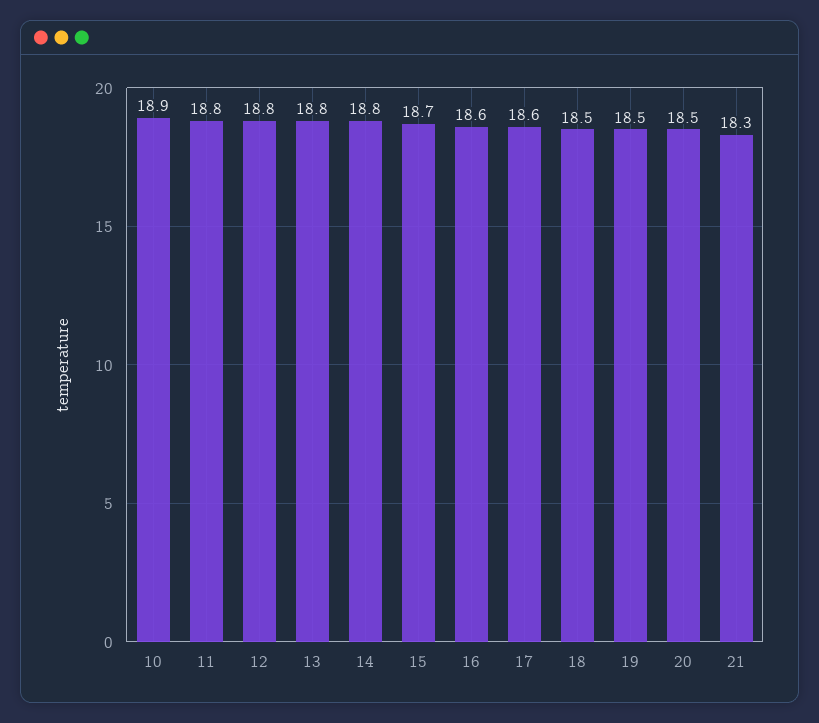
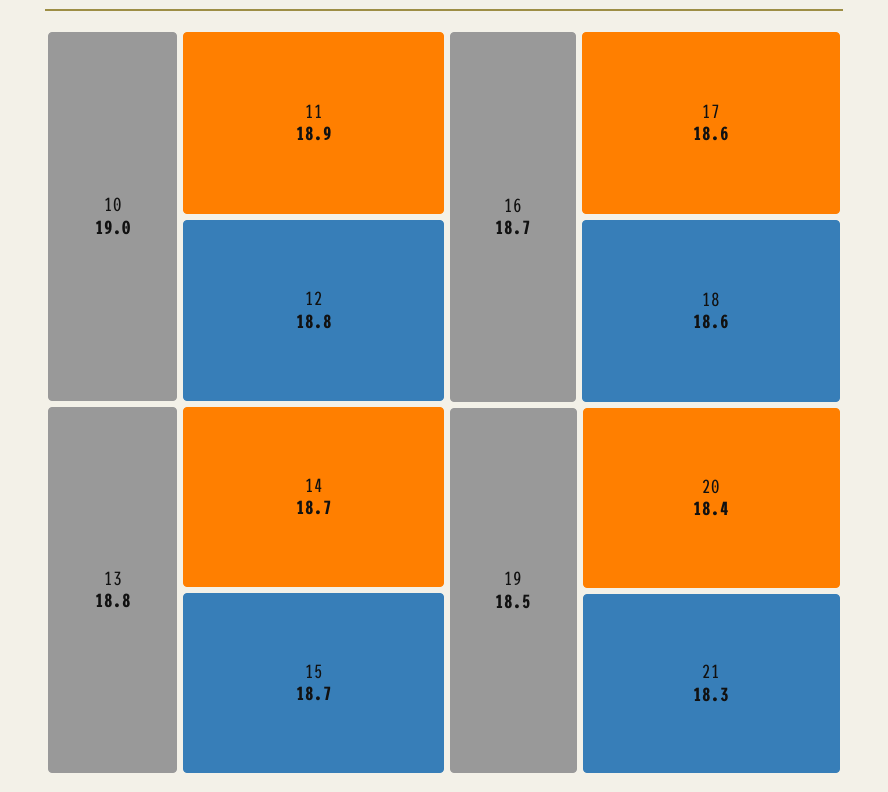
10: 18.9 -> 19
11: 18.8 -> 18.9
14: 18.8 -> 18.7
16: 18.6 -> 18.7
18: 18.5 -> 18.6
20: 18.5 -> 18.4

